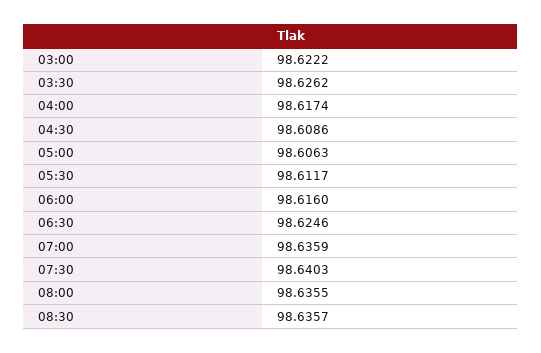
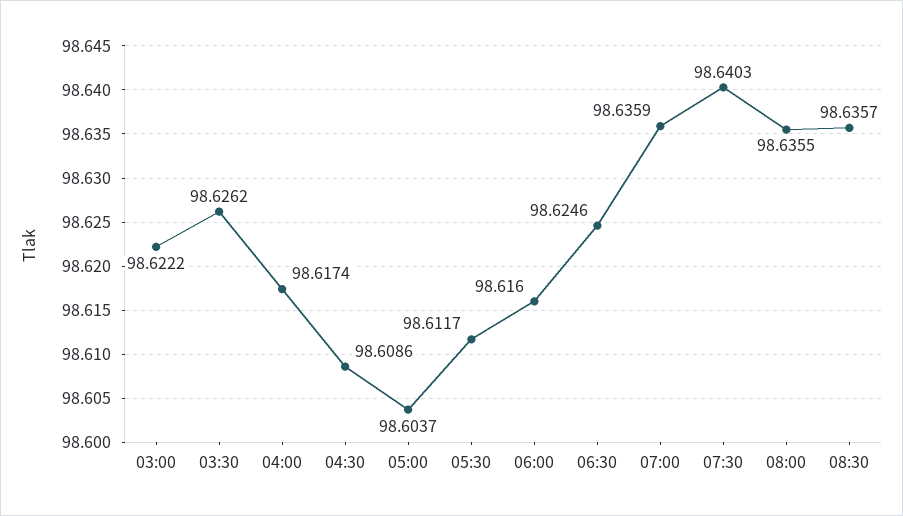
05:00: 98.6063 -> 98.6037

